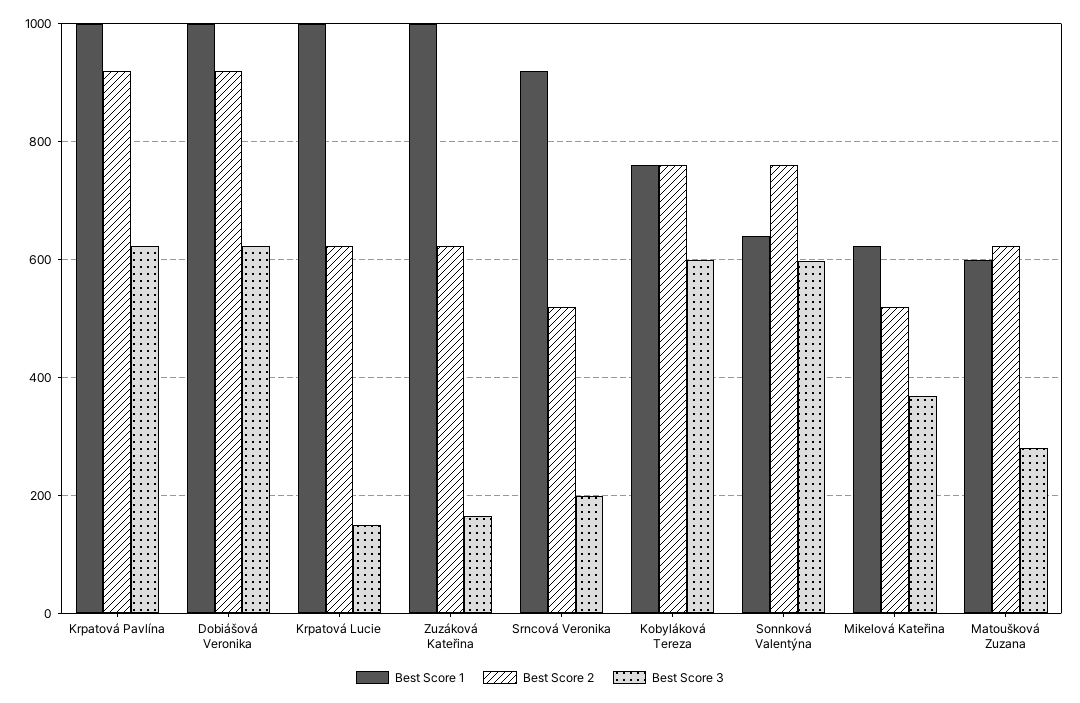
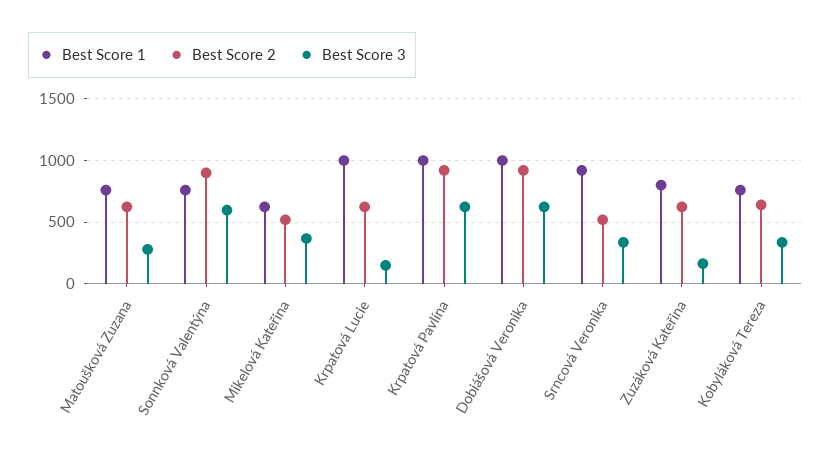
Best Score 1, Zuzáková Kateřina: 1000 -> 800
Best Score 3, Srncová Veronika: 200 -> 350
Best Score 2, Kobyláková Tereza: 760 -> 650
Best Score 3, Kobyláková Tereza: 600 -> 350
Best Score 1, Sonnková Valentýna: 640 -> 750
Best Score 2, Sonnková Valentýna: 760 -> 900
Best Score 1, Matoušková Zuzana: 600 -> 750

